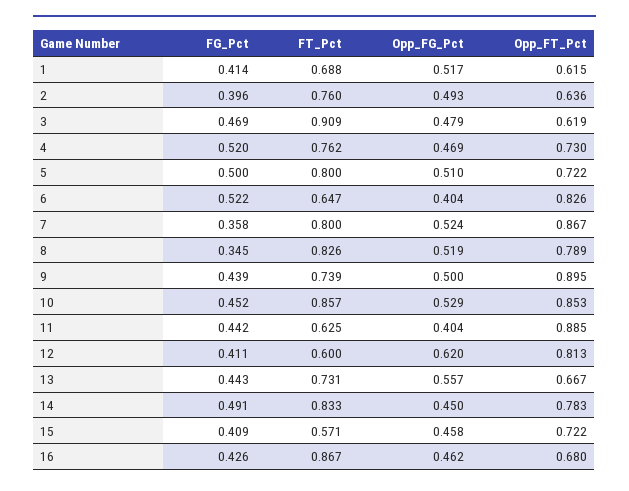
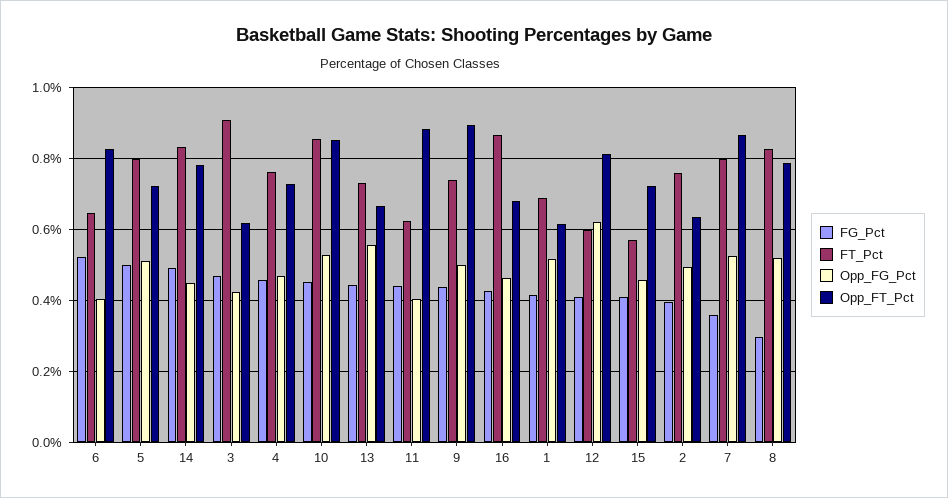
Opp_FG_Pct, 3: 0.479 -> 0.42
FG_Pct, 4: 0.52 -> 0.46
FG_Pct, 8: 0.345 -> 0.3

